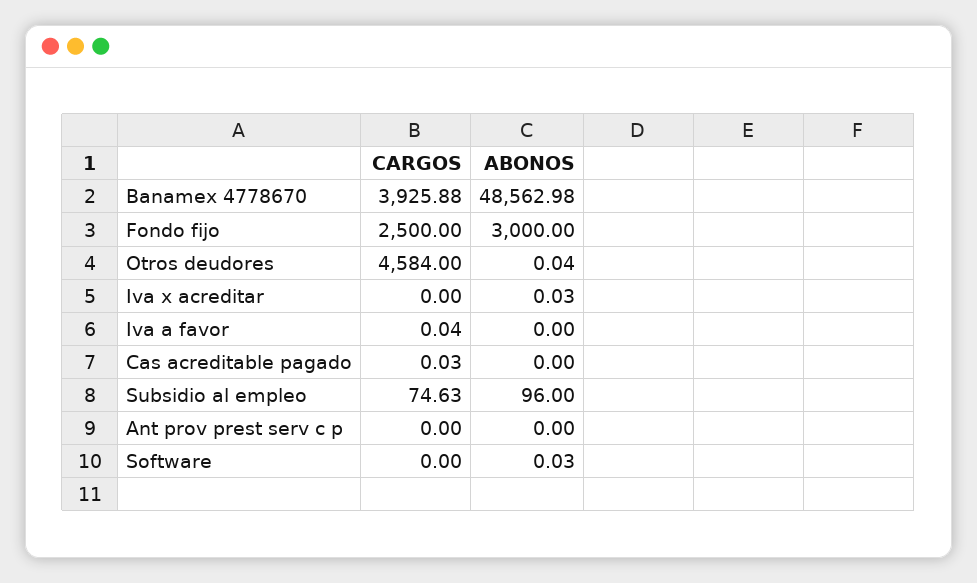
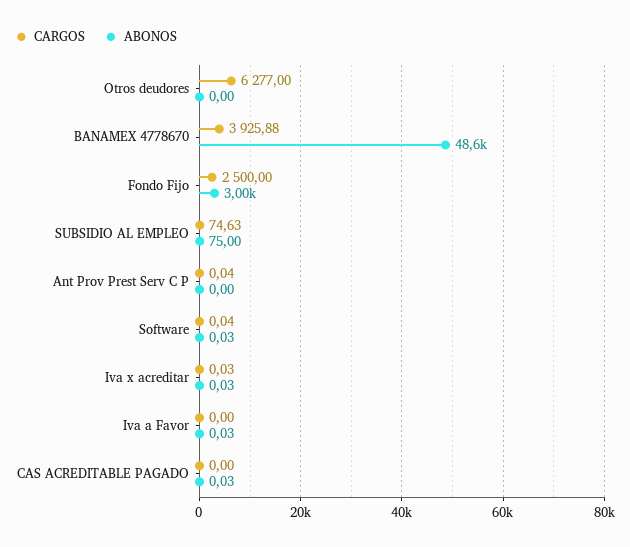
CARGOS, Otros deudores: 4584 -> 6277
ABONOS, Otros deudores: 0.04 -> 0
CARGOS, Iva x acreditar: 0 -> 0.03
CARGOS, Iva a favor: 0.04 -> 0
ABONOS, Iva a favor: 0 -> 0.03
CARGOS, Cas acreditable pagado: 0.03 -> 0
ABONOS, Cas acreditable pagado: 0 -> 0.03
ABONOS, Subsidio al empleo: 96 -> 75
CARGOS, Ant prov prest serv c p: 0 -> 0.04
CARGOS, Software: 0 -> 0.04

